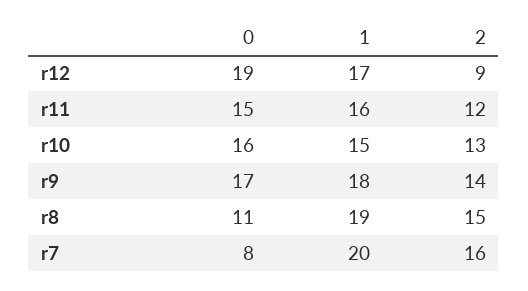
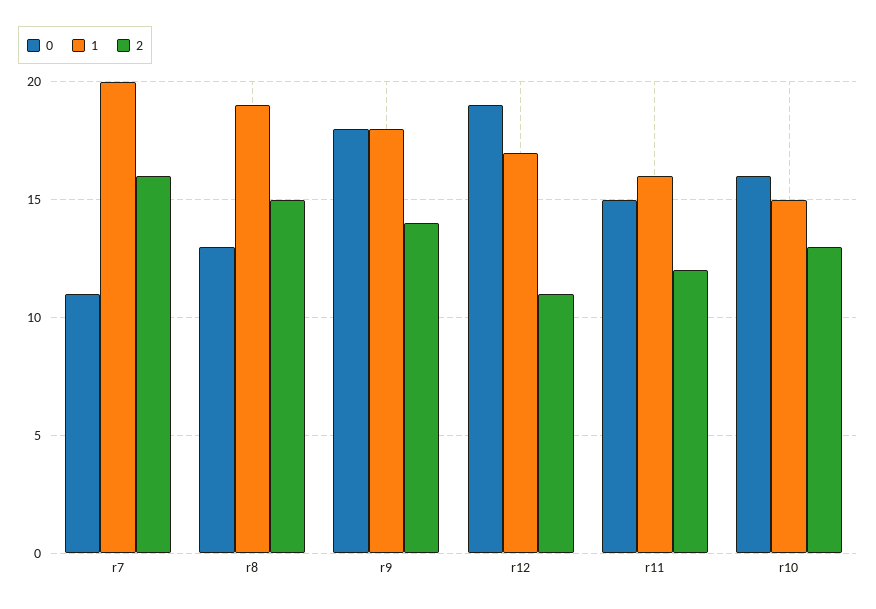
2, r12: 9 -> 11
0, r9: 17 -> 18
0, r8: 11 -> 13
0, r7: 8 -> 11

